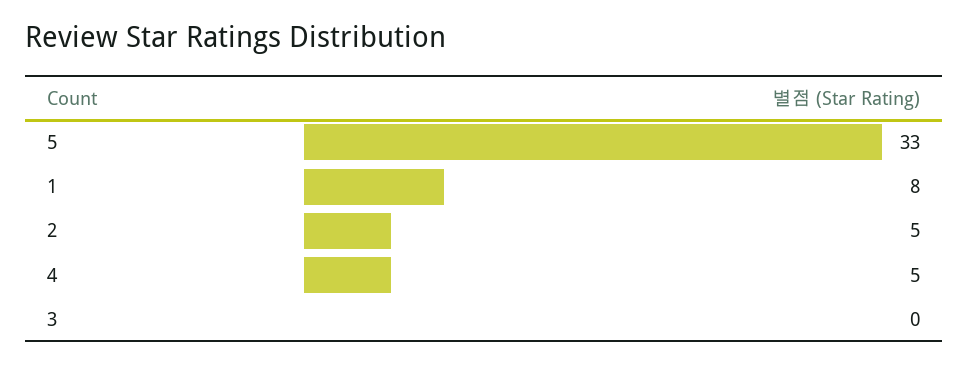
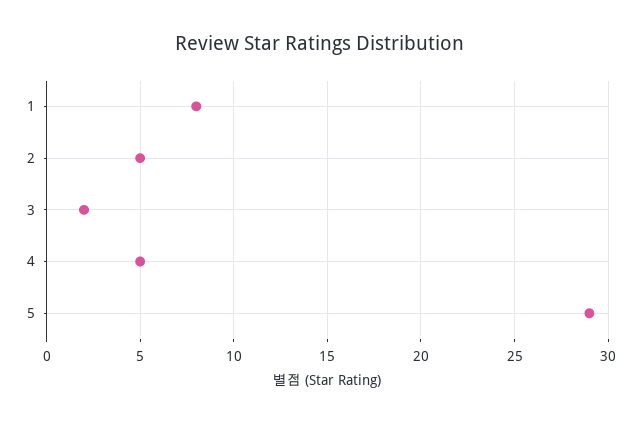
5: 33 -> 29
3: 0 -> 2

